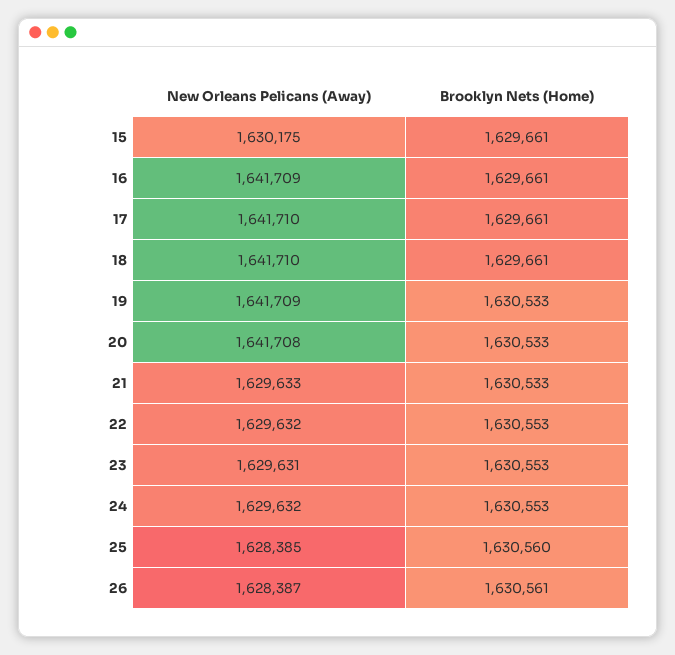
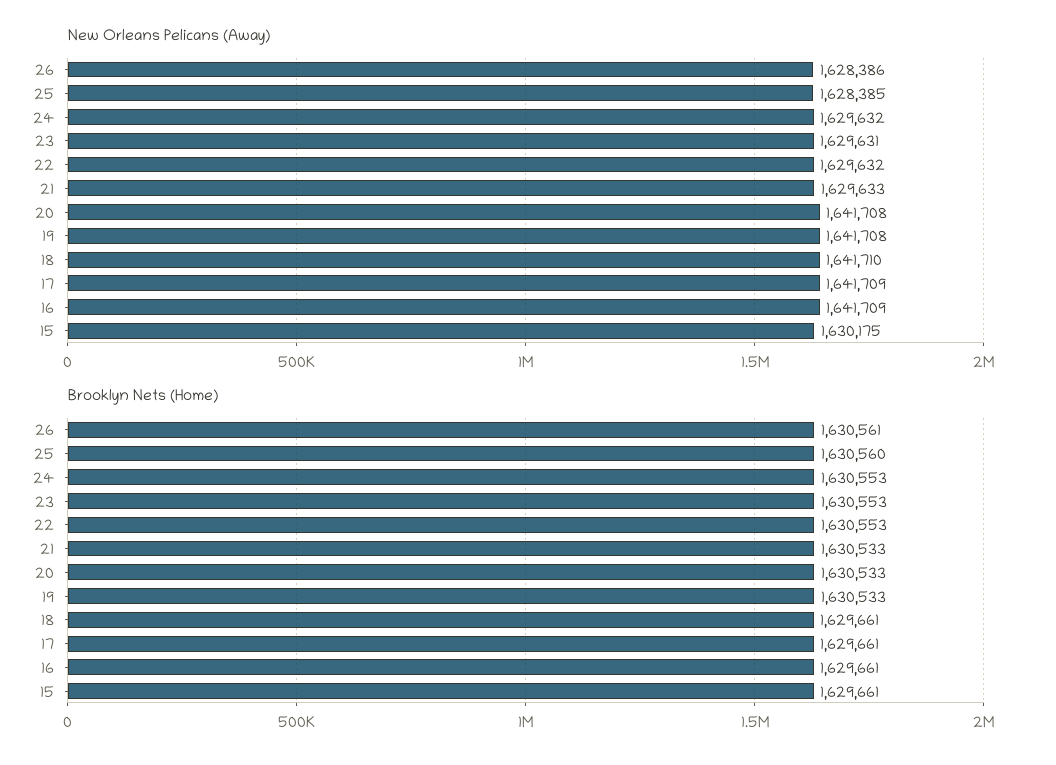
New Orleans Pelicans (Away), 17: 1641710 -> 1641709
New Orleans Pelicans (Away), 19: 1641709 -> 1641708
New Orleans Pelicans (Away), 26: 1628387 -> 1628386

